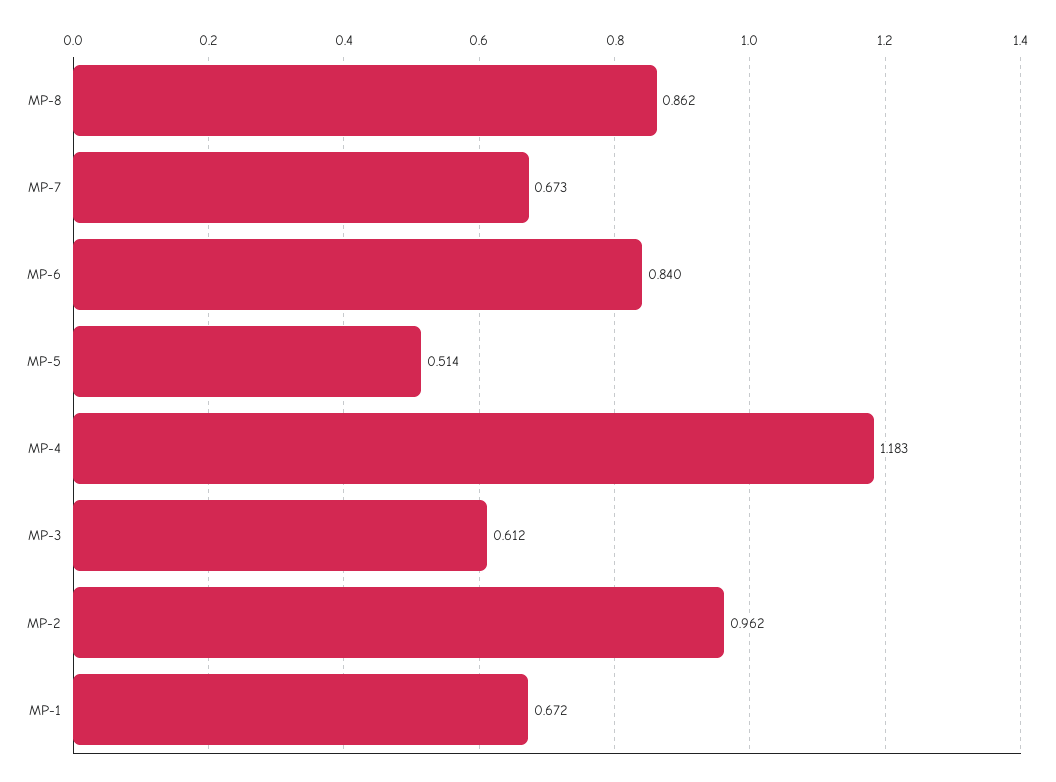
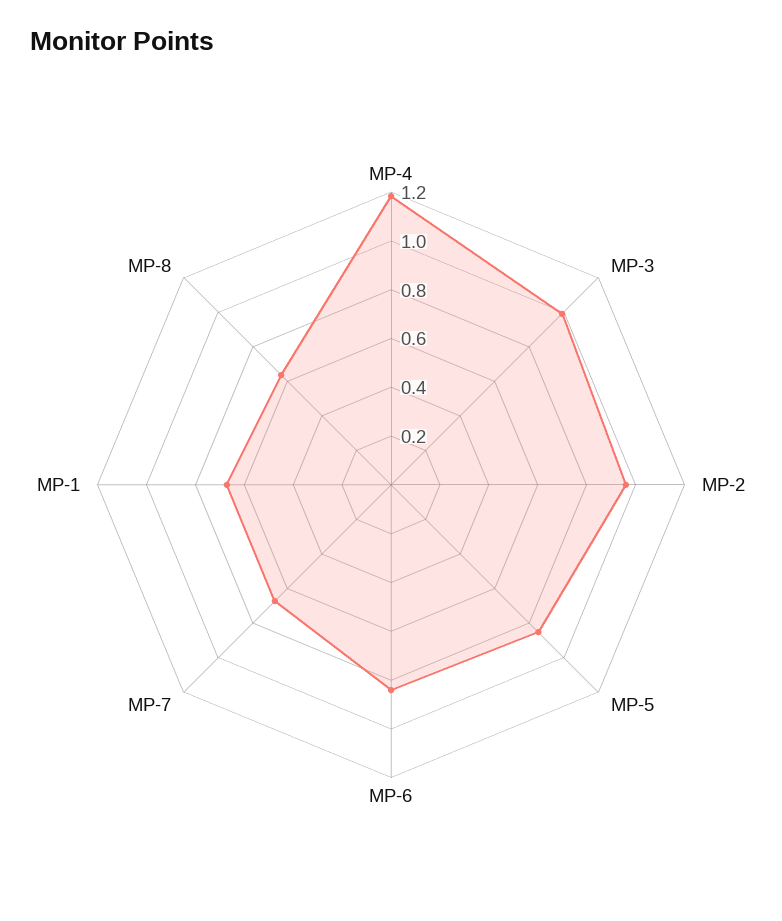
MP-8: 0.862 -> 0.65
MP-5: 0.514 -> 0.85
MP-3: 0.612 -> 1

